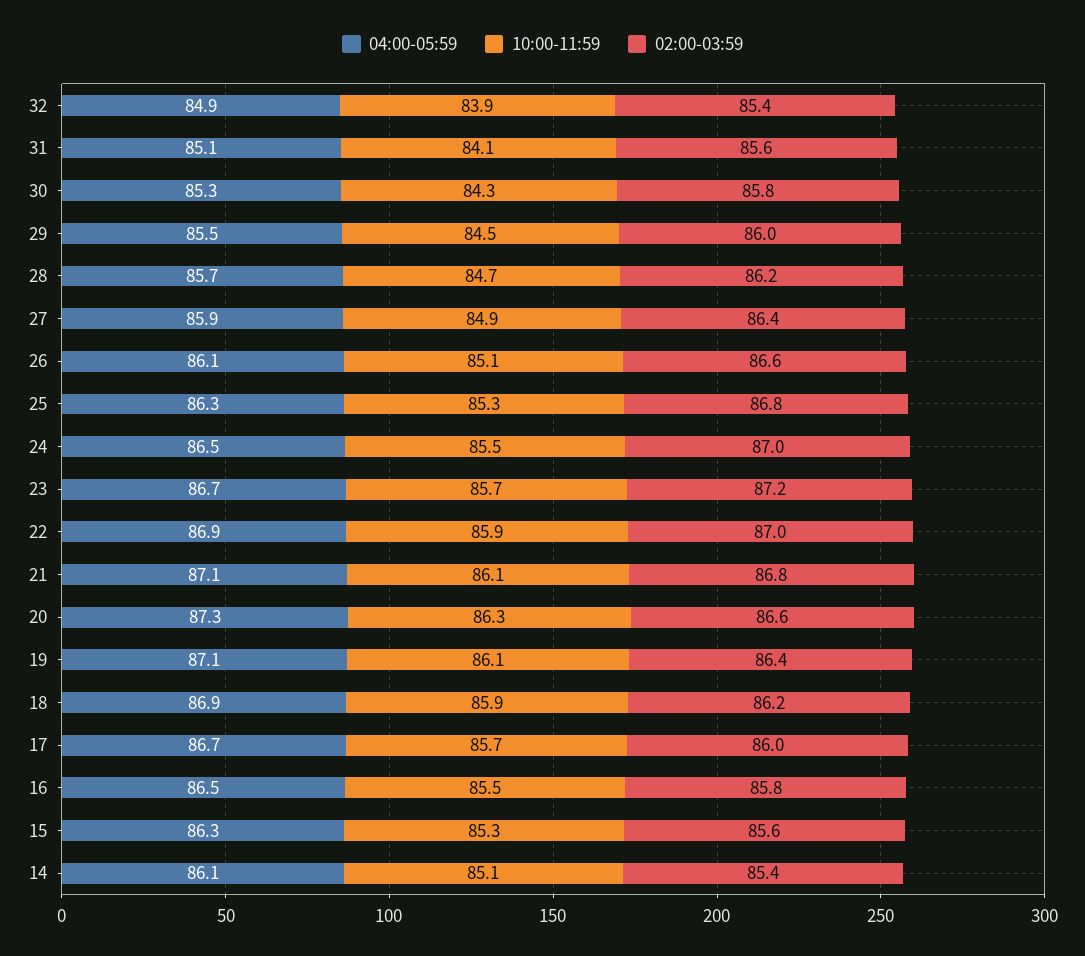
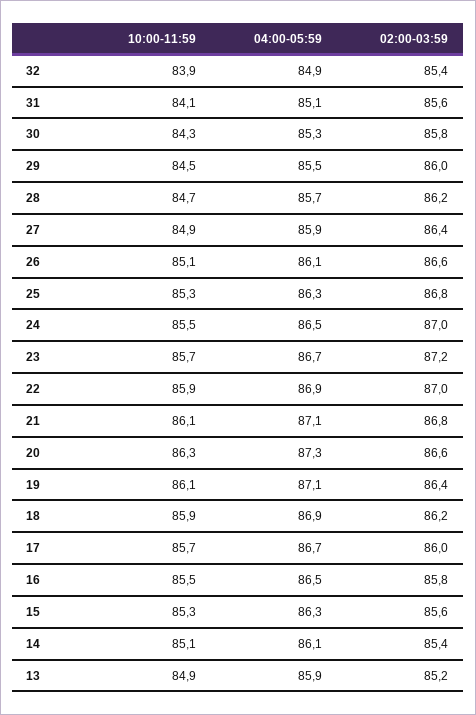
10:00-11:59, 13: none -> 84.9
04:00-05:59, 13: none -> 85.9
02:00-03:59, 13: none -> 85.2

